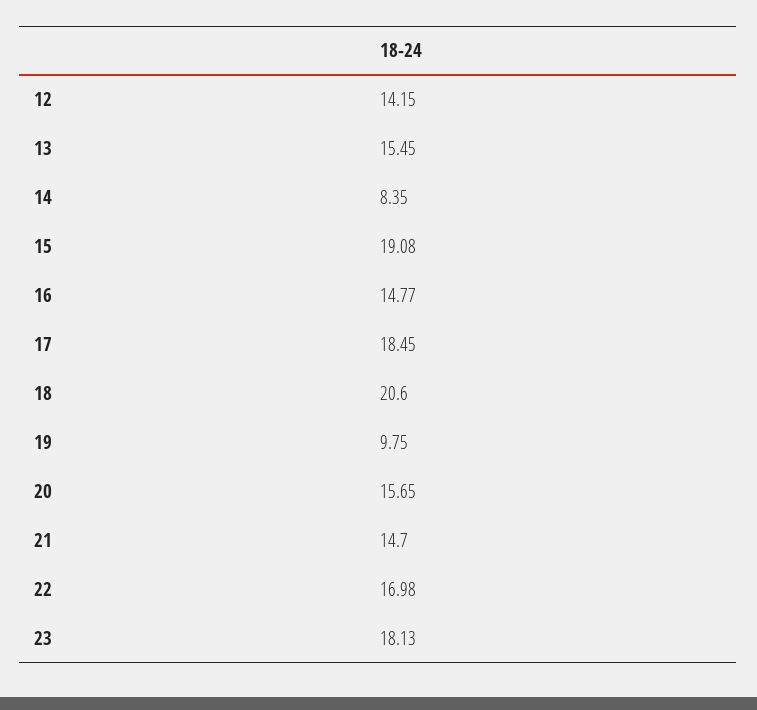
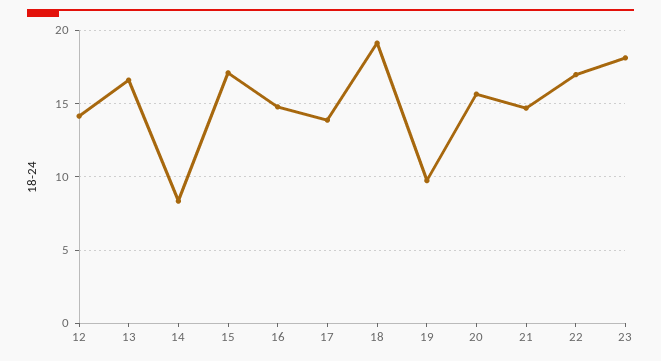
13: 15.45 -> 16.5
15: 19.08 -> 17
17: 18.45 -> 14
18: 20.6 -> 19

